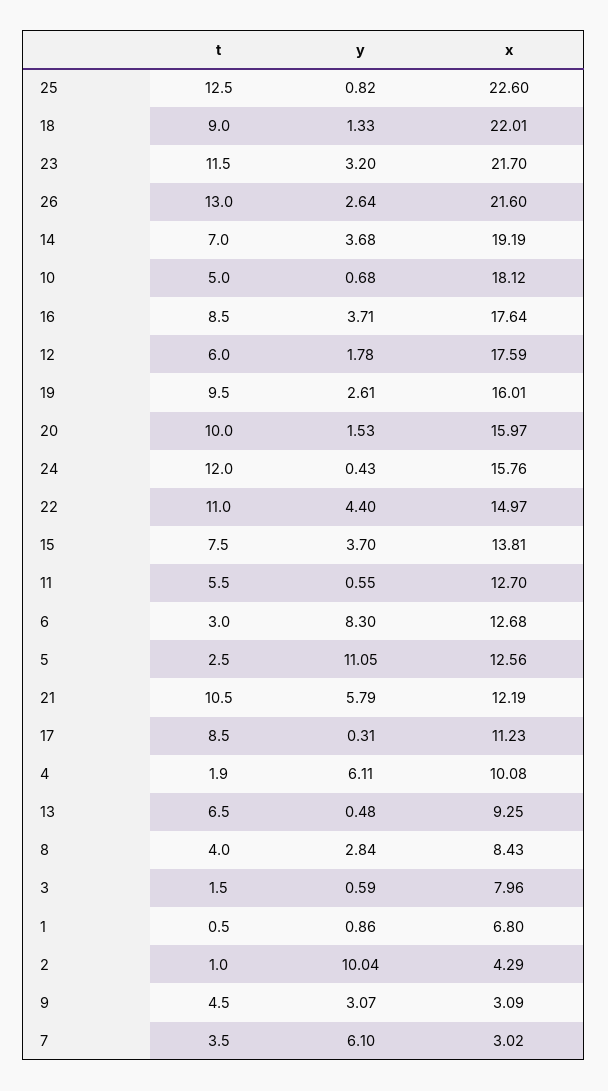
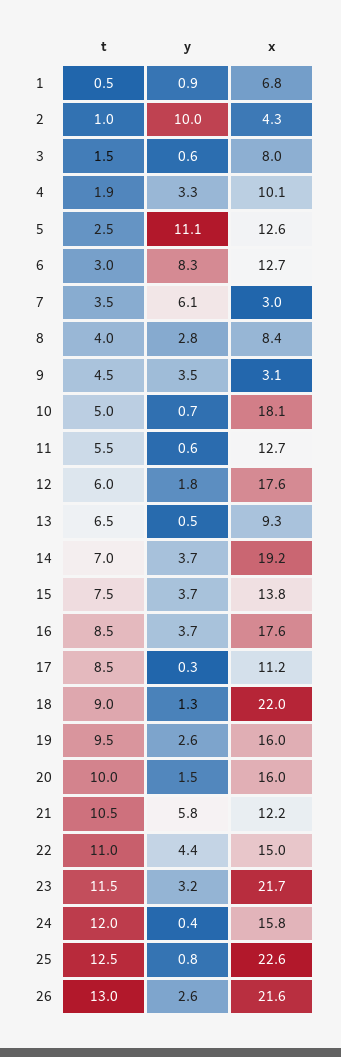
y, 4: 6.11 -> 3.3
y, 9: 3.07 -> 3.5

